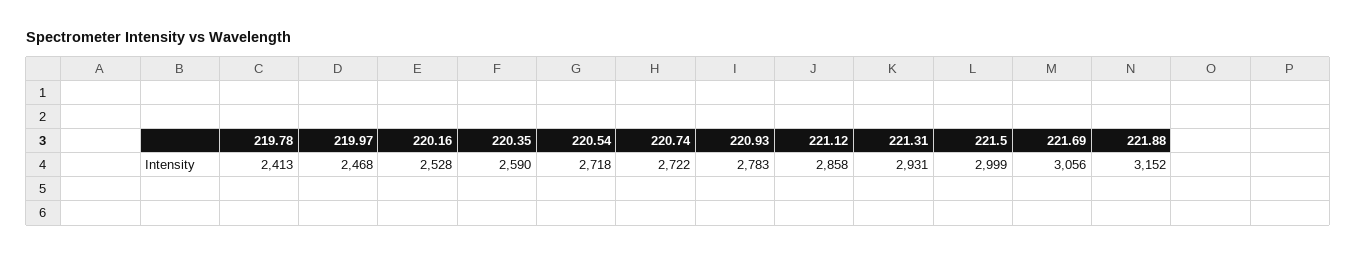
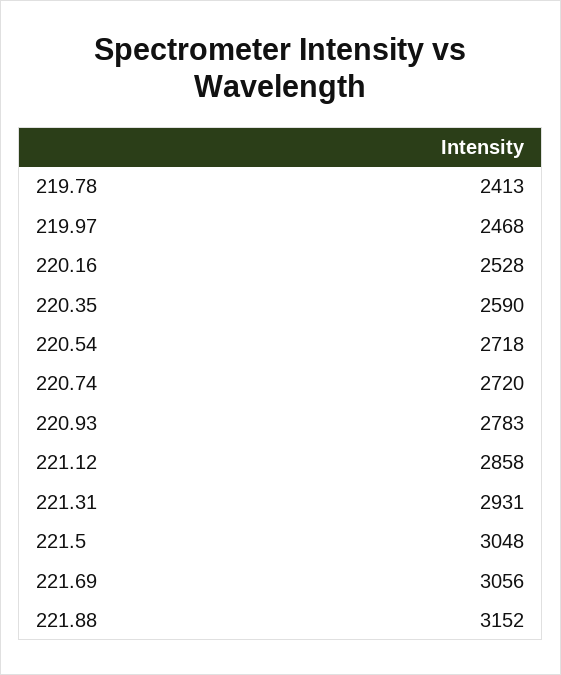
220.74: 2722 -> 2720
221.5: 2999 -> 3048

